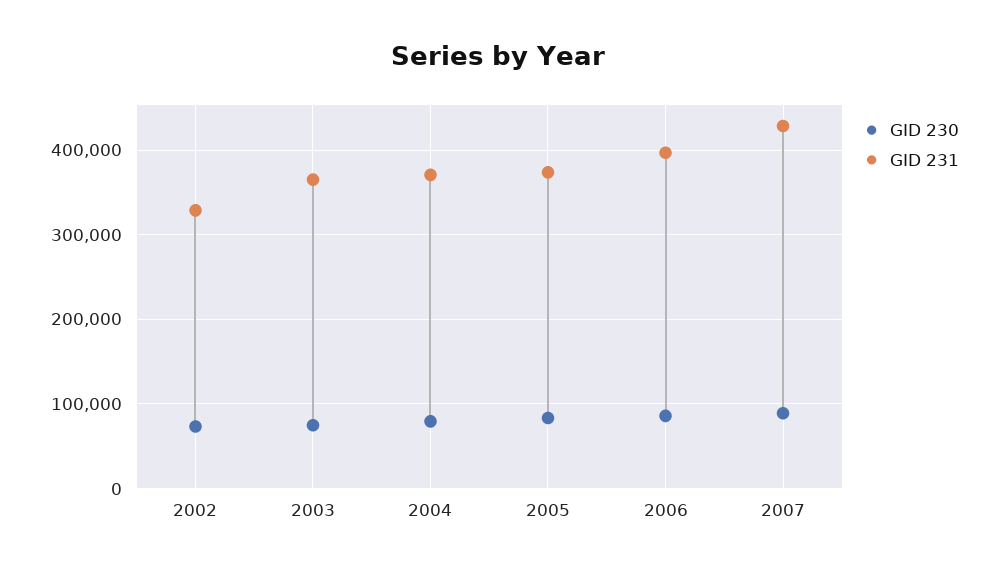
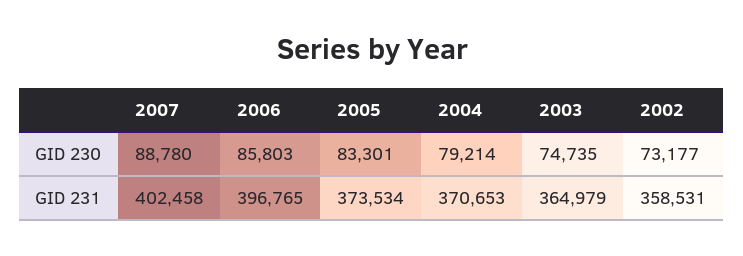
GID 231, 2002: 330000 -> 358531
GID 231, 2007: 430000 -> 402458

